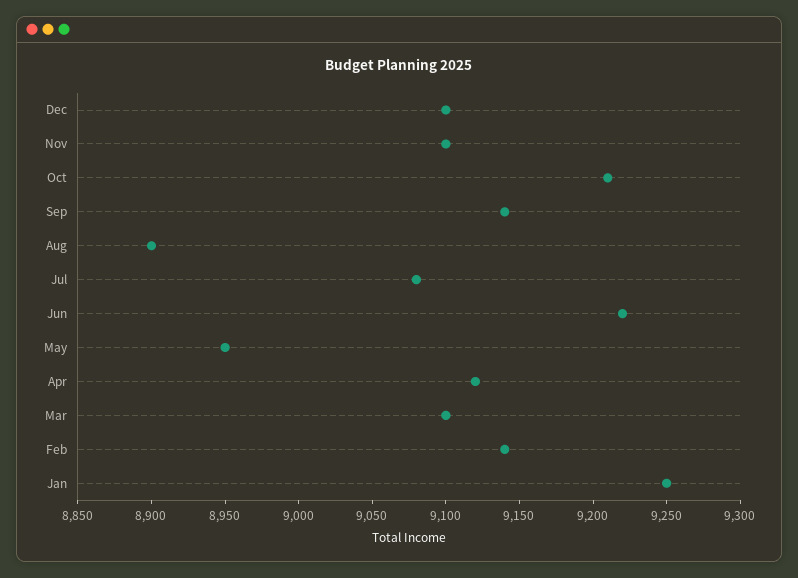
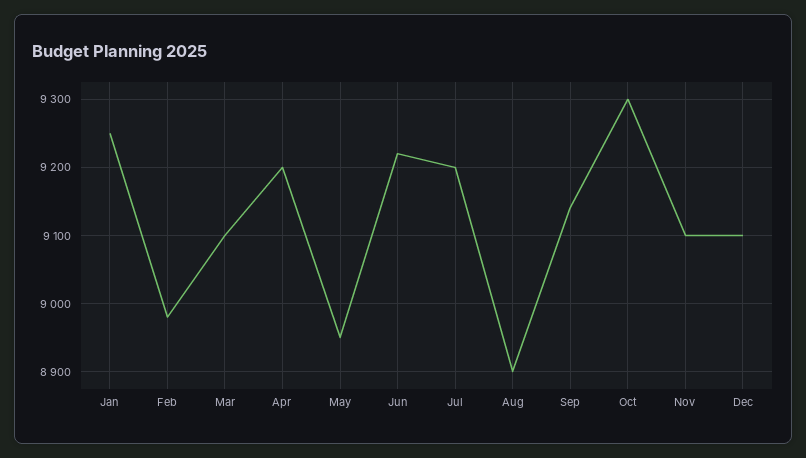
Oct: 9210 -> 9300
Jul: 9080 -> 9200
Apr: 9120 -> 9200
Feb: 9140 -> 8980

